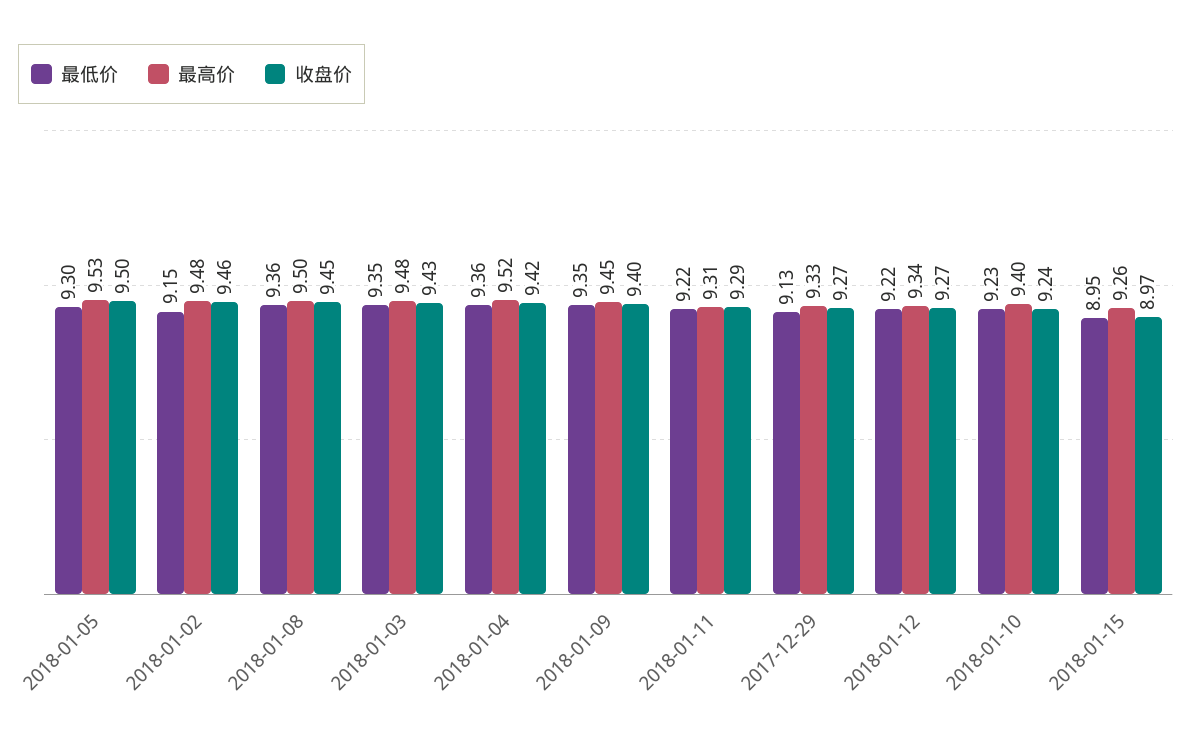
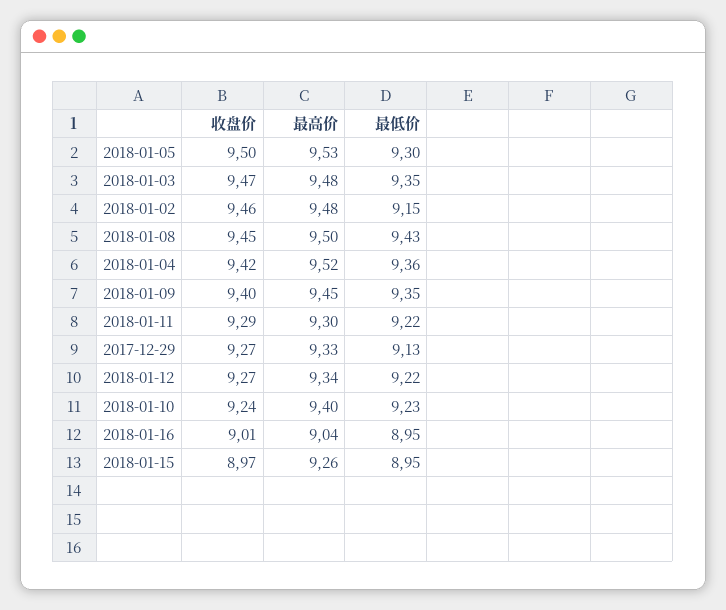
最低价, 2018-01-08: 9.36 -> 9.43
收盘价, 2018-01-03: 9.43 -> 9.47
最高价, 2018-01-11: 9.31 -> 9.3
收盘价, 2018-01-16: none -> 9.01
最高价, 2018-01-16: none -> 9.04
最低价, 2018-01-16: none -> 8.95

